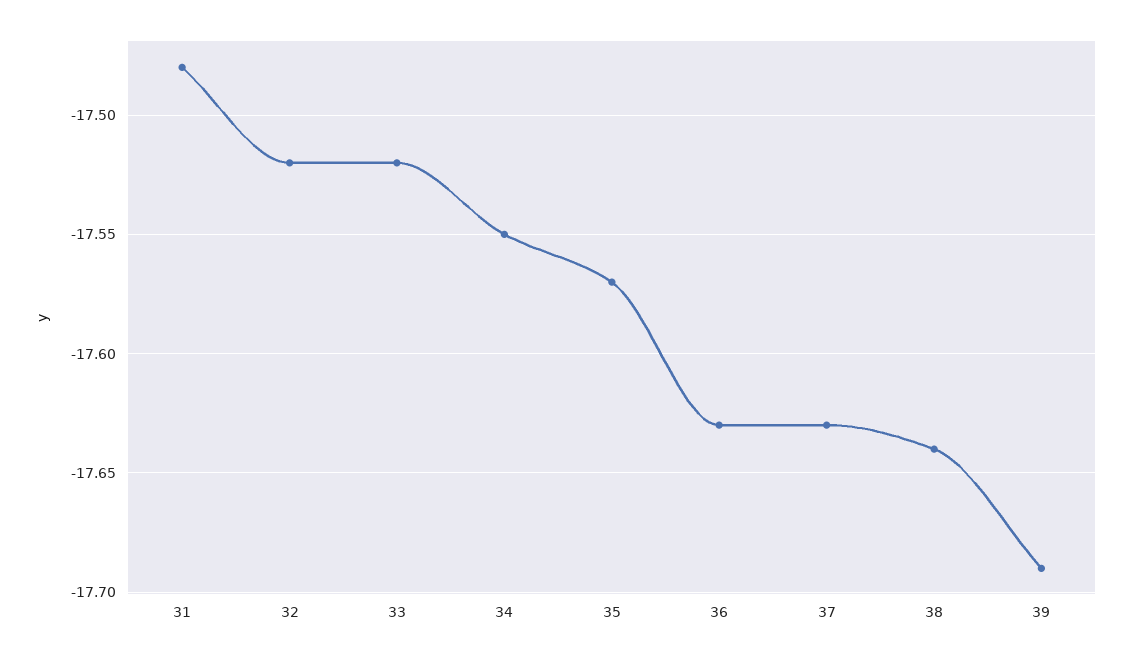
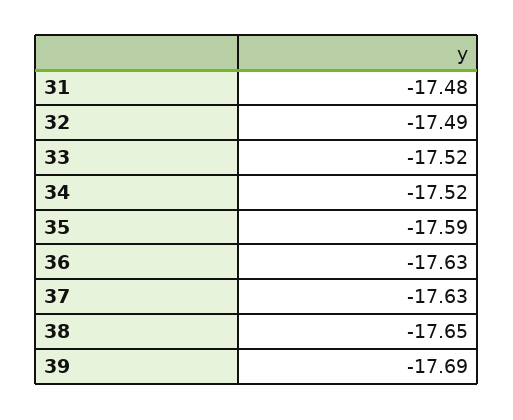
32: -17.52 -> -17.49
34: -17.55 -> -17.52
35: -17.57 -> -17.59
38: -17.64 -> -17.65

